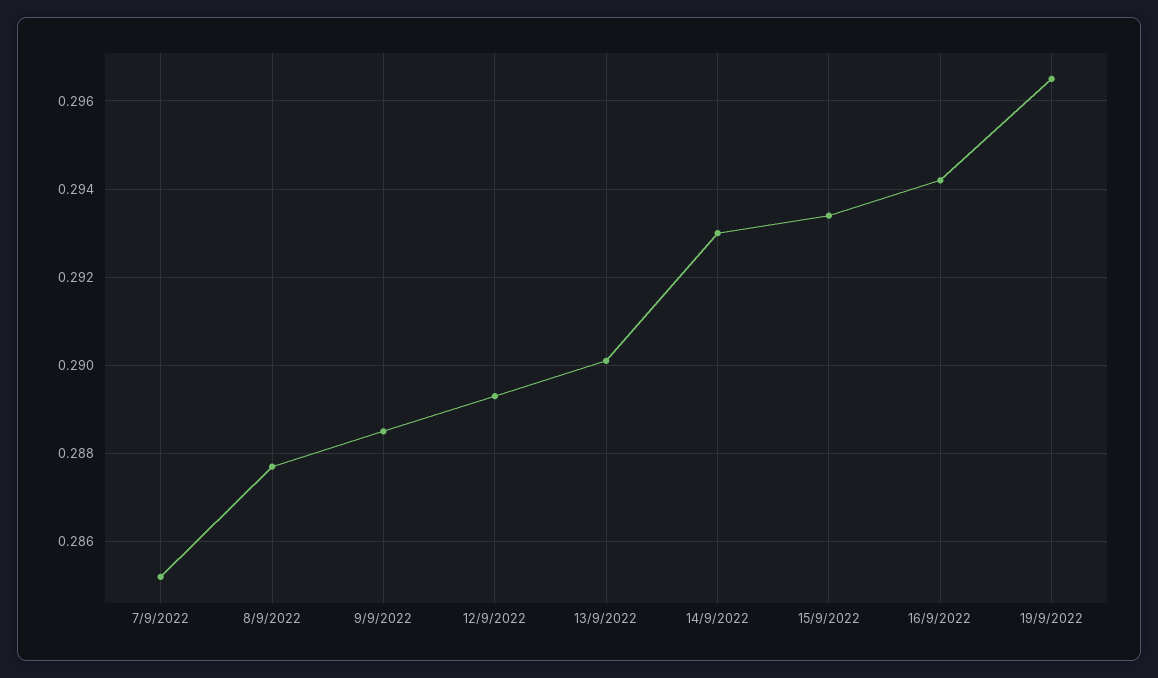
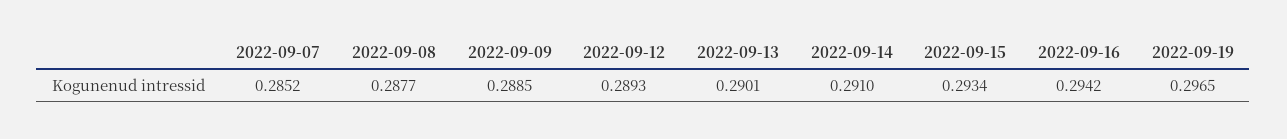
14/9/2022: 0.293 -> 0.291

